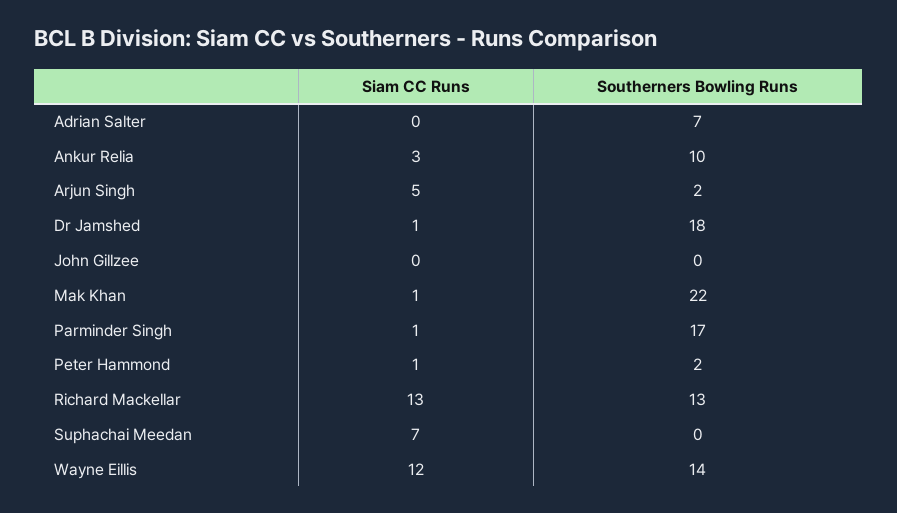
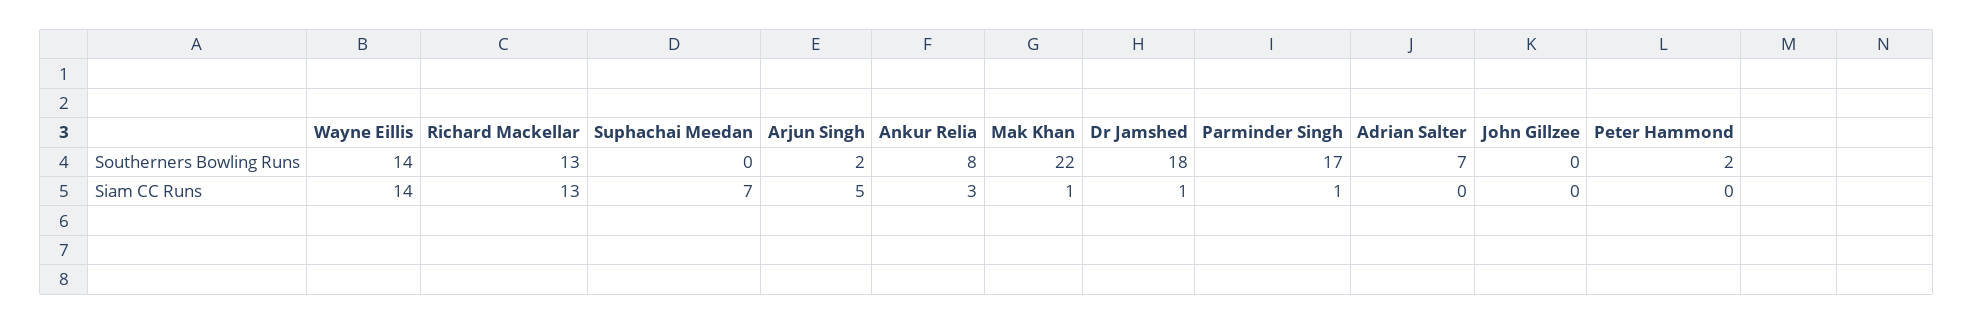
Southerners Bowling Runs, Ankur Relia: 10 -> 8
Siam CC Runs, Peter Hammond: 1 -> 0
Siam CC Runs, Wayne Eillis: 12 -> 14

